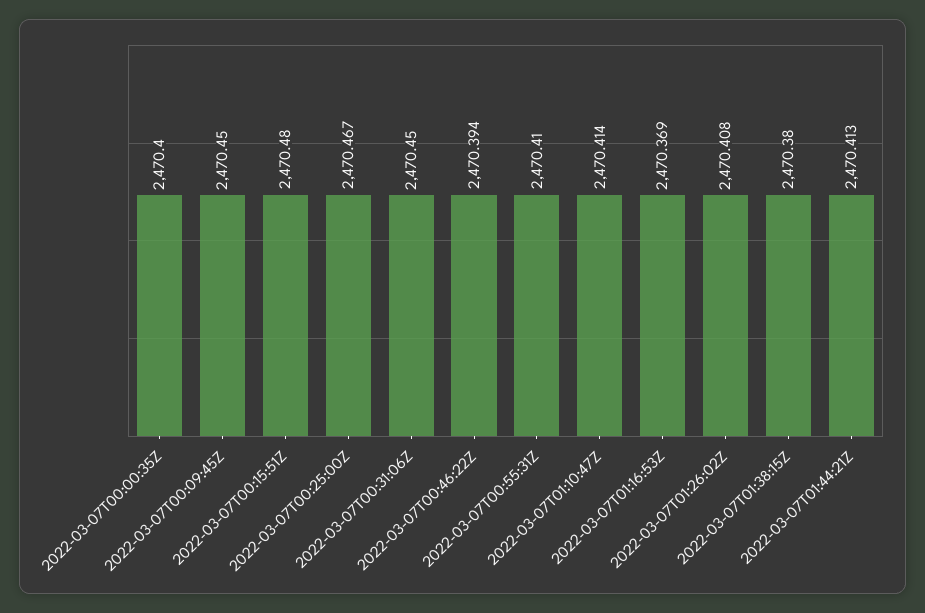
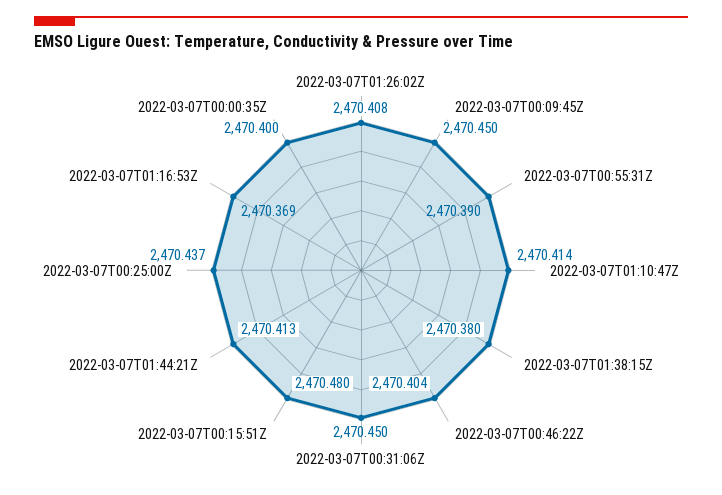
2022-03-07T00:25:00Z: 2470.467 -> 2470.437
2022-03-07T00:46:22Z: 2470.394 -> 2470.404
2022-03-07T00:55:31Z: 2470.41 -> 2470.39

